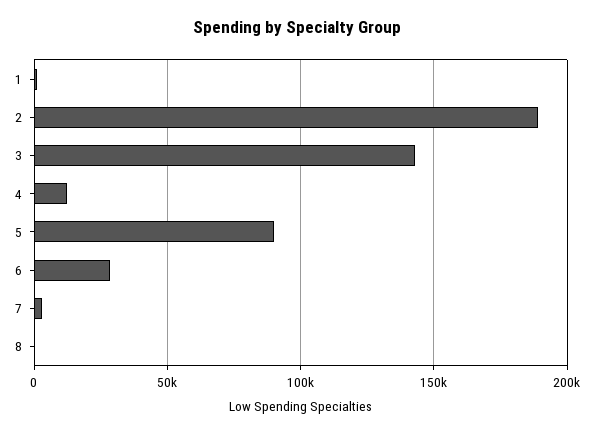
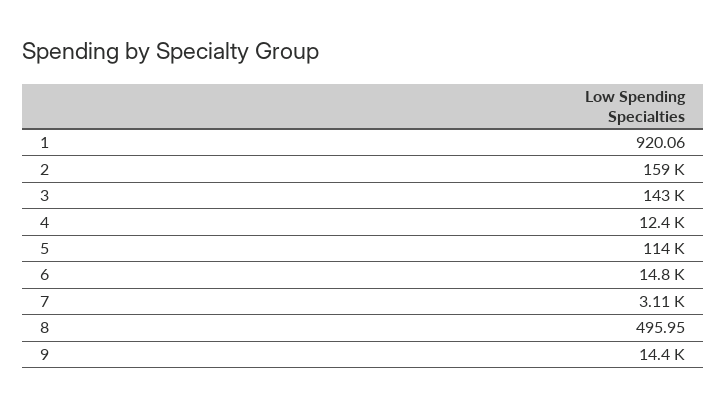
2: 190000 -> 159000
5: 90000 -> 114000
6: 30000 -> 14800
9: none -> 14400

